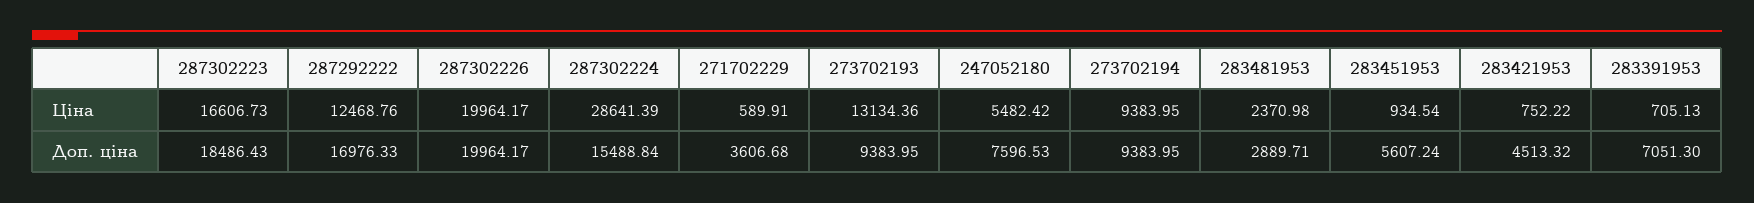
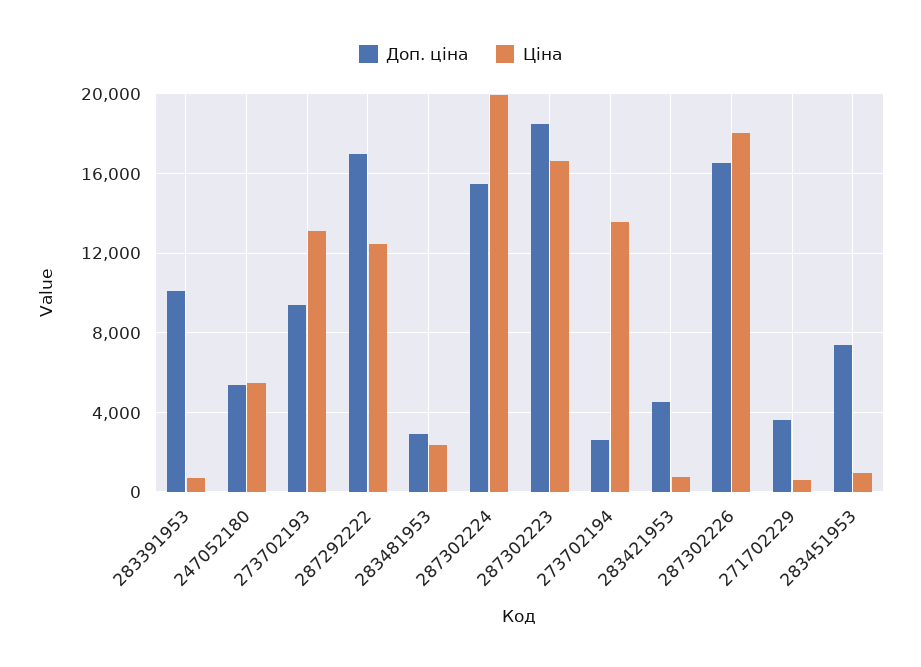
Ціна, 287302226: 19964.17 -> 18000
Ціна, 287302224: 28641.39 -> 20000
Ціна, 273702194: 9383.95 -> 13500
Доп. ціна, 287302226: 19964.17 -> 16500
Доп. ціна, 247052180: 7596.53 -> 5500
Доп. ціна, 273702194: 9383.95 -> 2500
Доп. ціна, 283451953: 5607.24 -> 7500
Доп. ціна, 283391953: 7051.3 -> 10000

